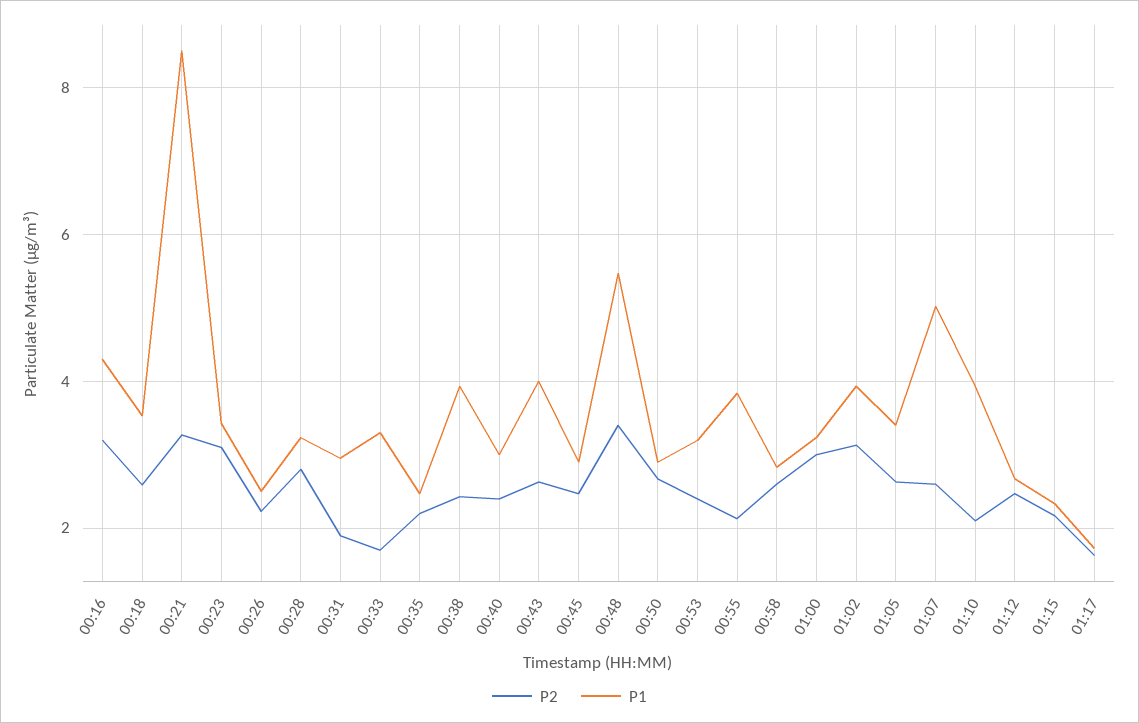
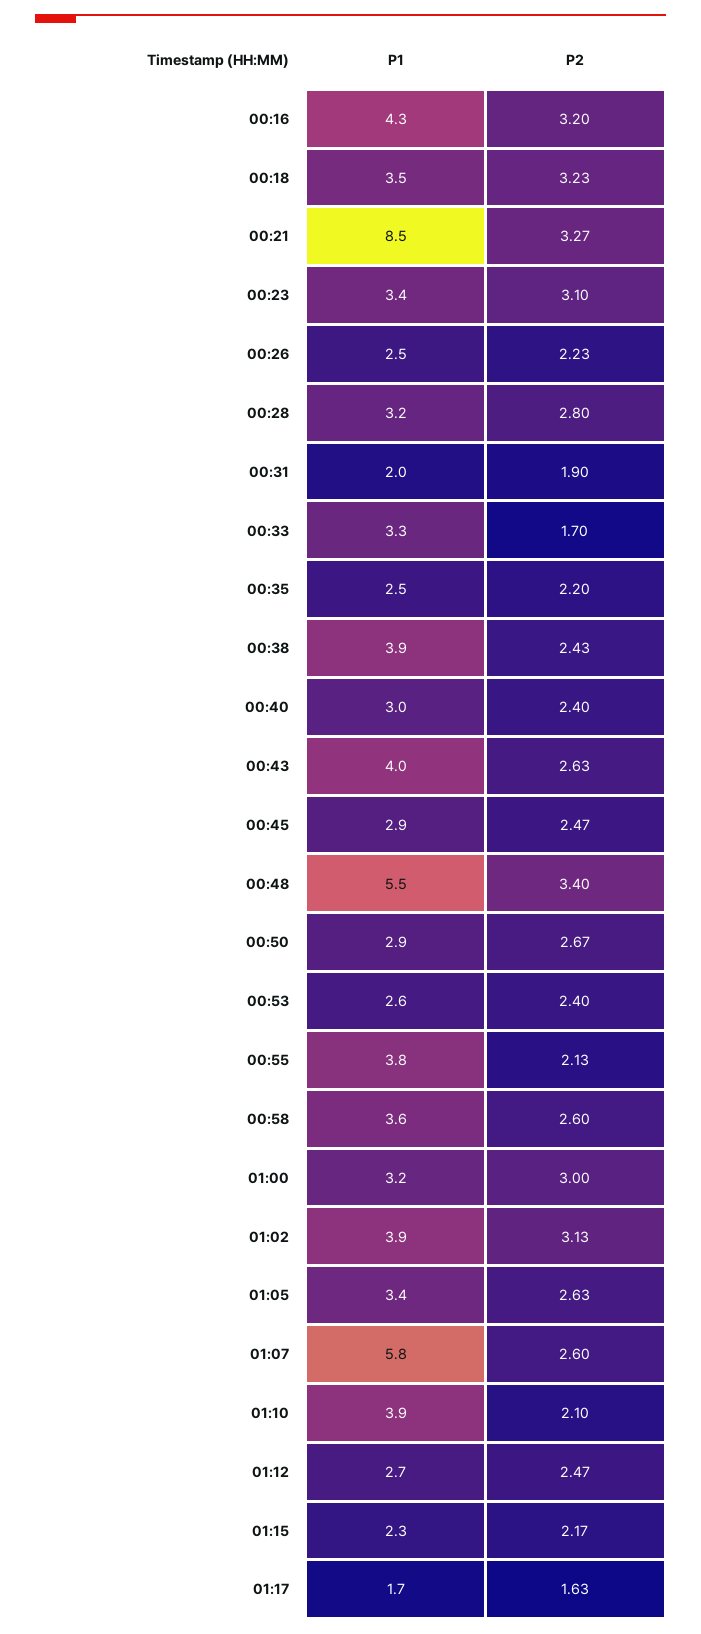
P2, 00:18: 2.6 -> 3.23
P1, 00:31: 3 -> 2
P1, 00:53: 3.2 -> 2.6
P1, 00:58: 2.8 -> 3.6
P1, 01:07: 5 -> 5.8

